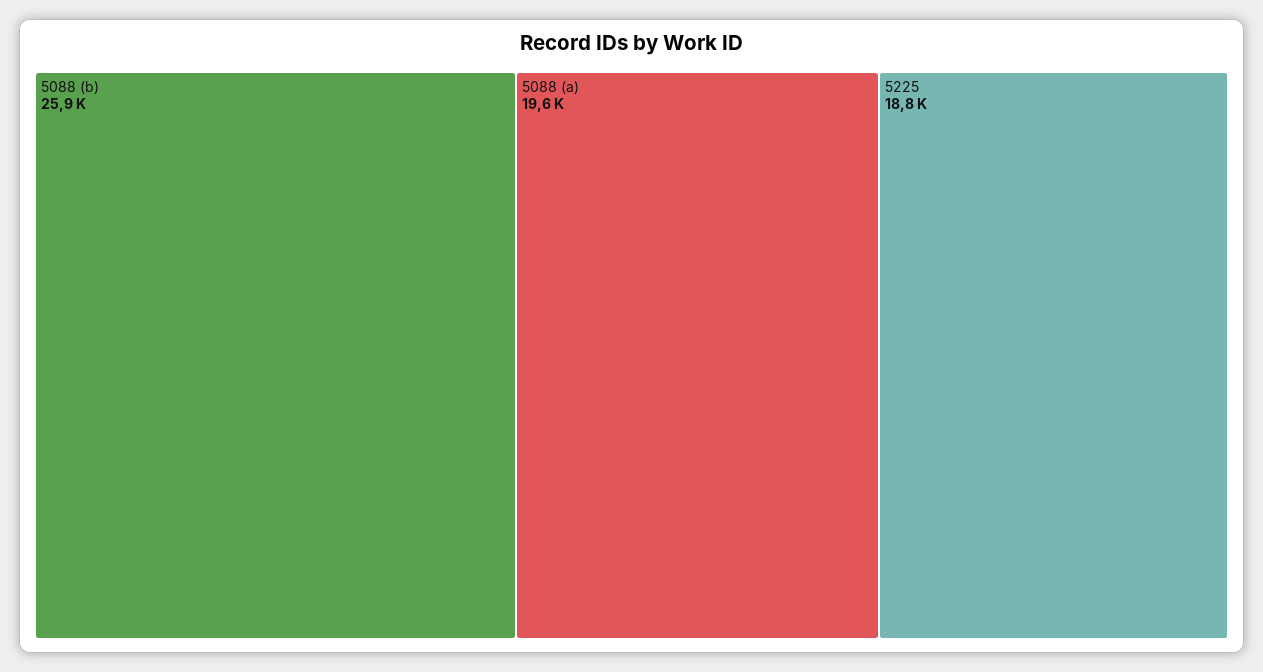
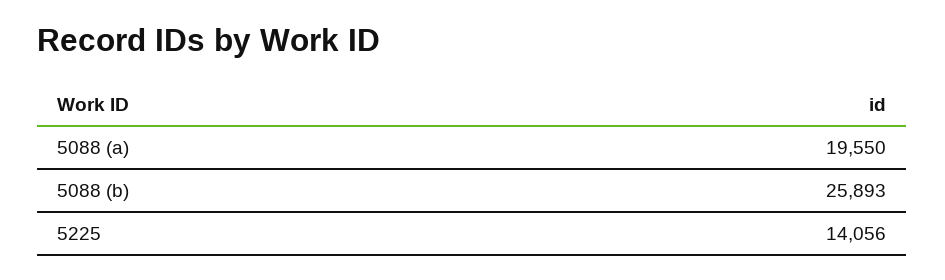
5225: 18800 -> 14056

